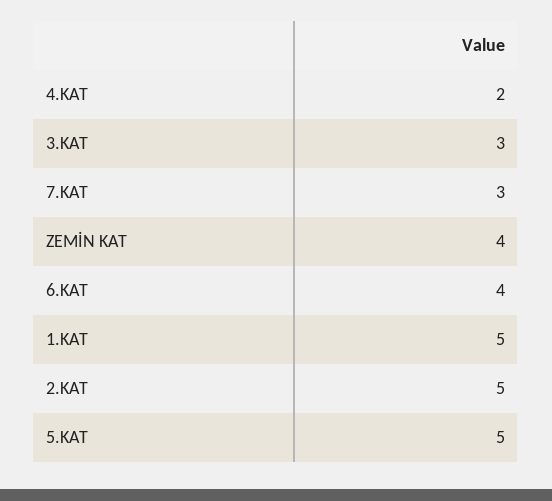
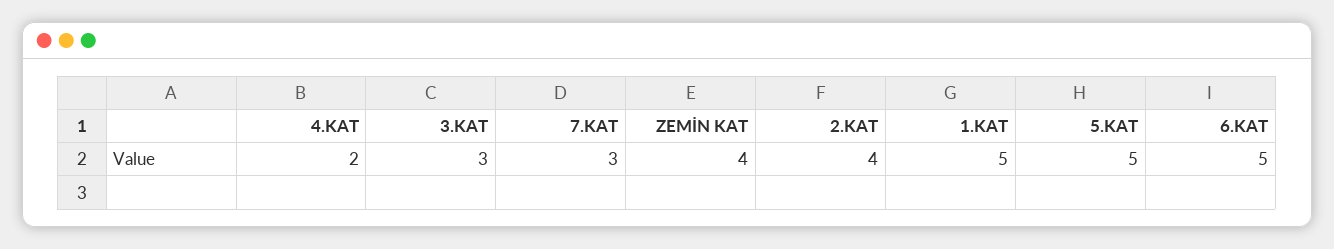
6.KAT: 4 -> 5
2.KAT: 5 -> 4

